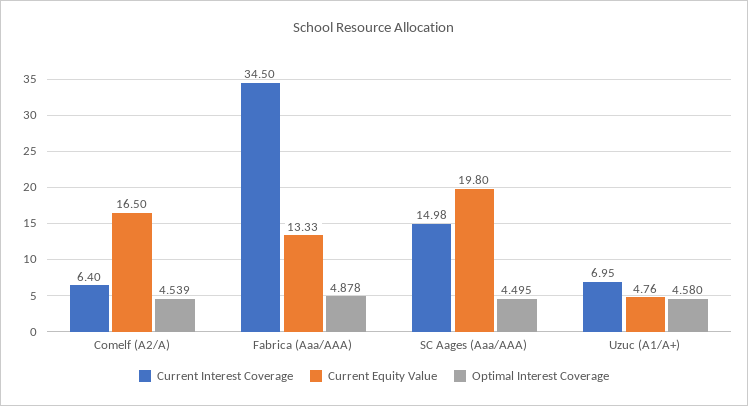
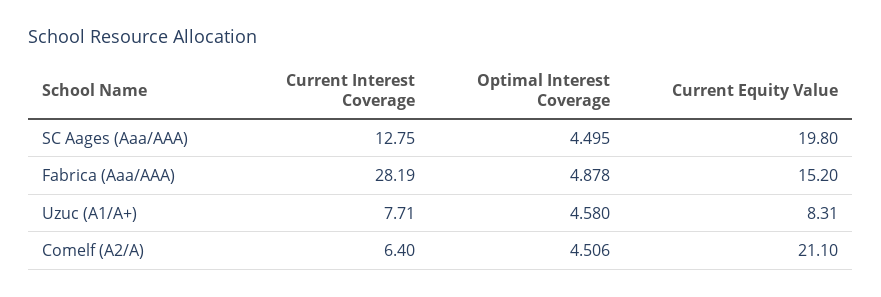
Current Equity Value, Comelf (A2/A): 16.5 -> 21.1
Optimal Interest Coverage, Comelf (A2/A): 4.539 -> 4.506
Current Interest Coverage, Fabrica (Aaa/AAA): 34.5 -> 28.19
Current Equity Value, Fabrica (Aaa/AAA): 13.33 -> 15.2
Current Interest Coverage, SC Aages (Aaa/AAA): 14.98 -> 12.75
Current Interest Coverage, Uzuc (A1/A+): 6.95 -> 7.71
Current Equity Value, Uzuc (A1/A+): 4.76 -> 8.31

